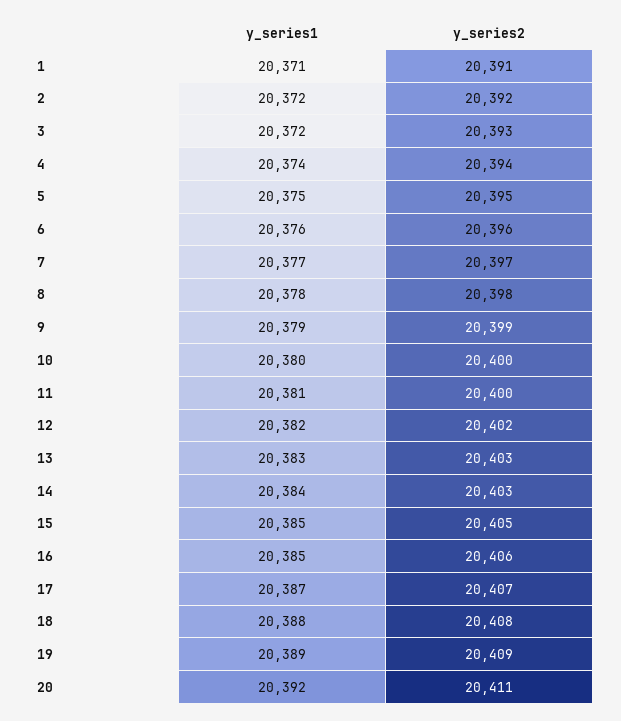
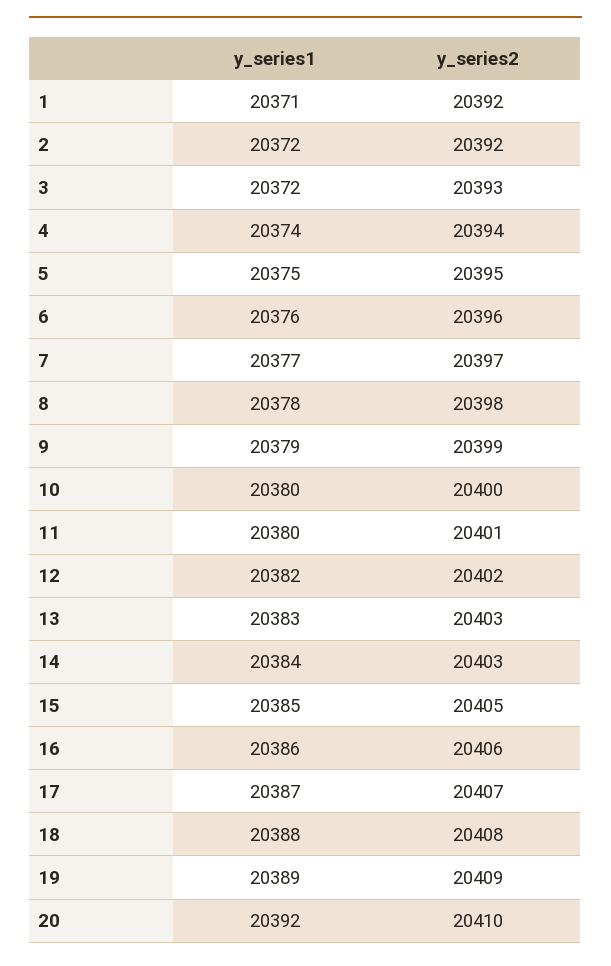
y_series2, 1: 20391 -> 20392
y_series1, 11: 20381 -> 20380
y_series2, 11: 20400 -> 20401
y_series1, 16: 20385 -> 20386
y_series2, 20: 20411 -> 20410

